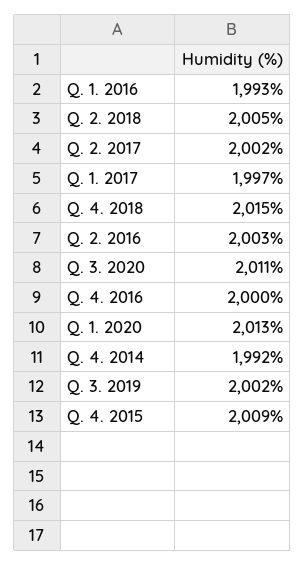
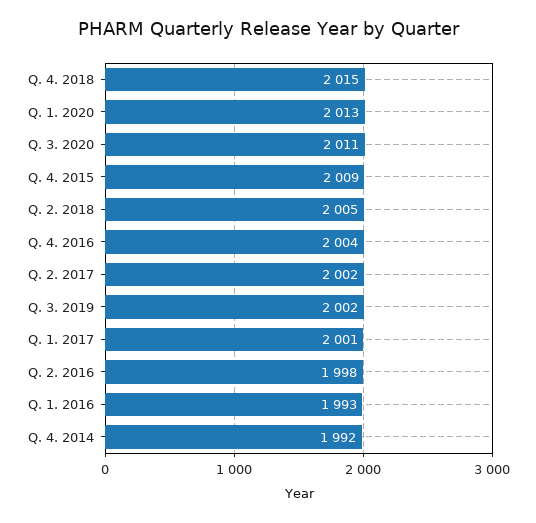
Q. 1. 2017: 1997 -> 2001
Q. 2. 2016: 2003 -> 1998
Q. 4. 2016: 2000 -> 2004

